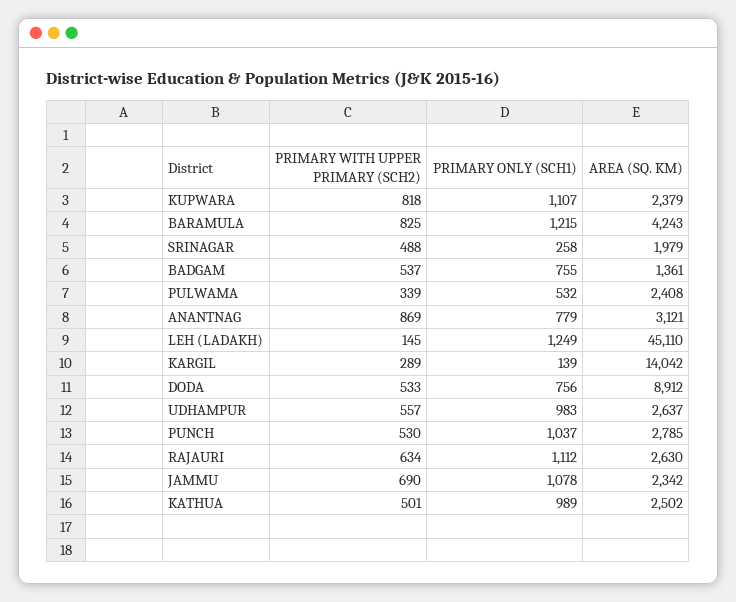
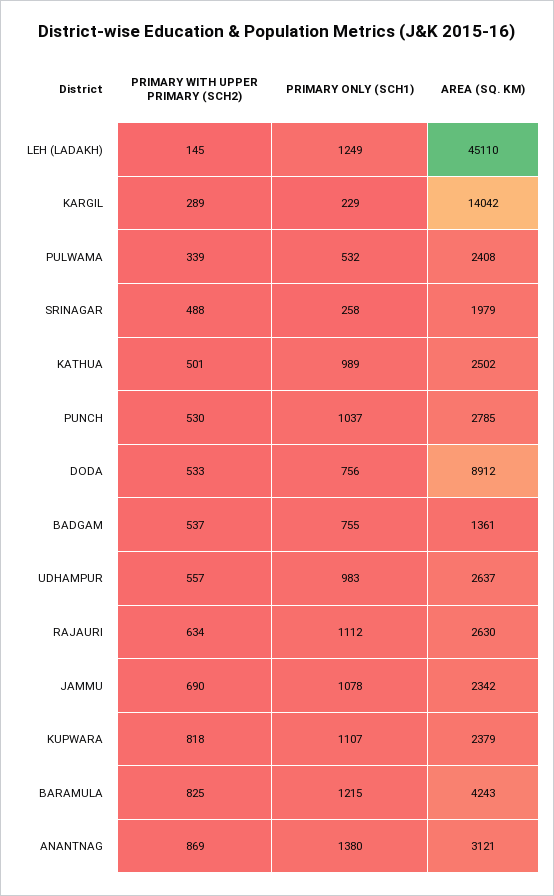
PRIMARY ONLY (SCH1), ANANTNAG: 779 -> 1380
PRIMARY ONLY (SCH1), KARGIL: 139 -> 229

